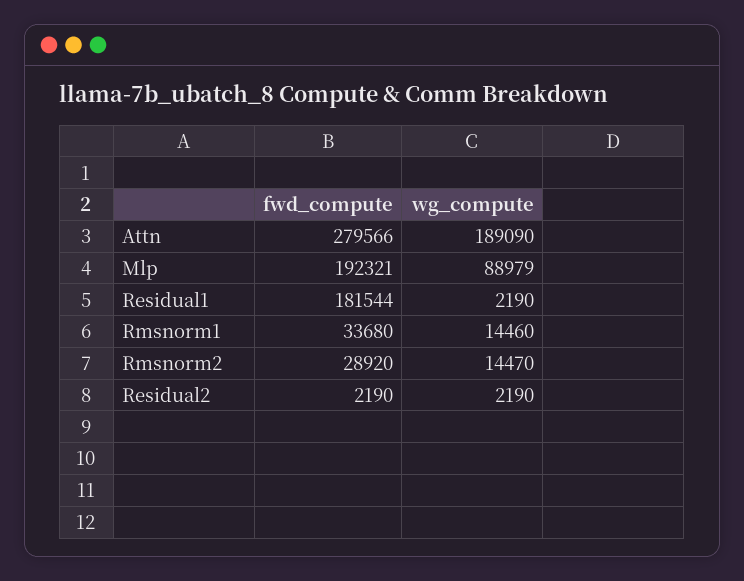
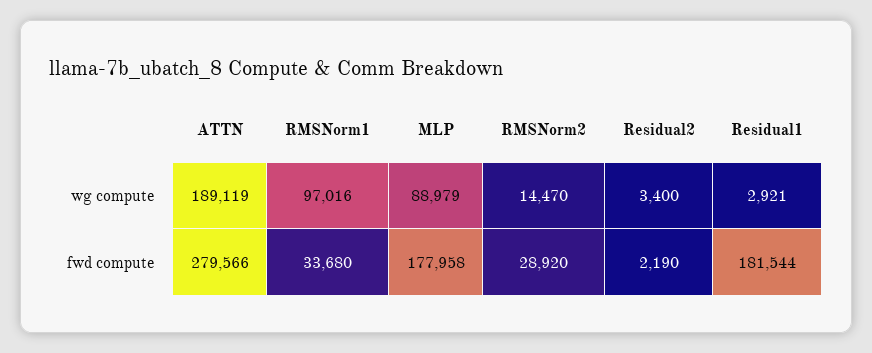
wg_compute, Attn: 189090 -> 189119
fwd_compute, Mlp: 192321 -> 177958
wg_compute, Residual1: 2190 -> 2921
wg_compute, Rmsnorm1: 14460 -> 97016
wg_compute, Residual2: 2190 -> 3400

